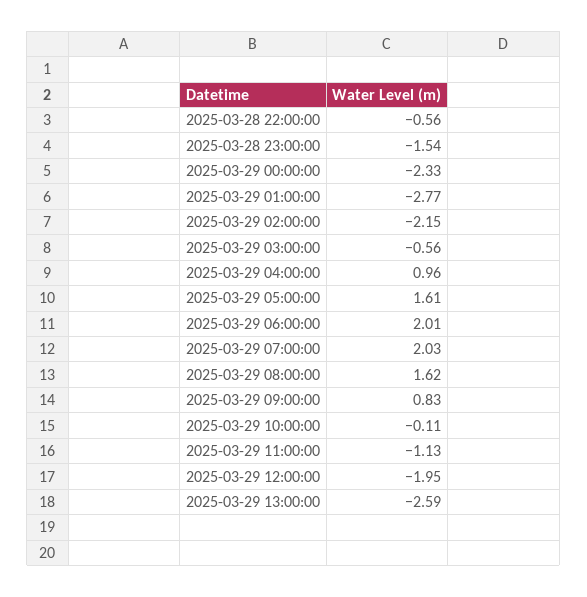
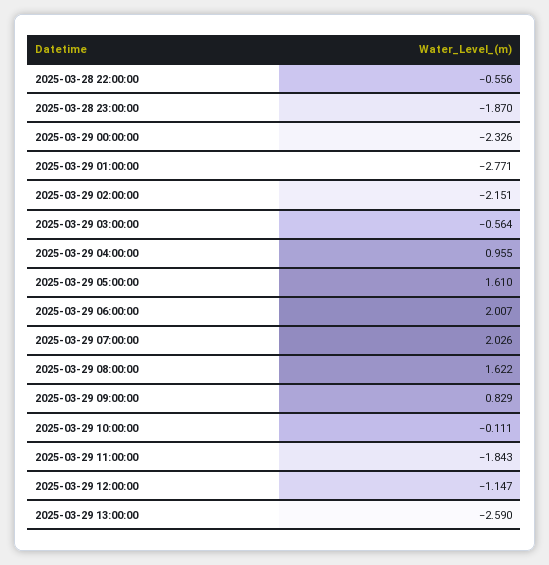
2025-03-28 23:00:00: -1.54 -> -1.87
2025-03-29 11:00:00: -1.13 -> -1.843
2025-03-29 12:00:00: -1.95 -> -1.147

